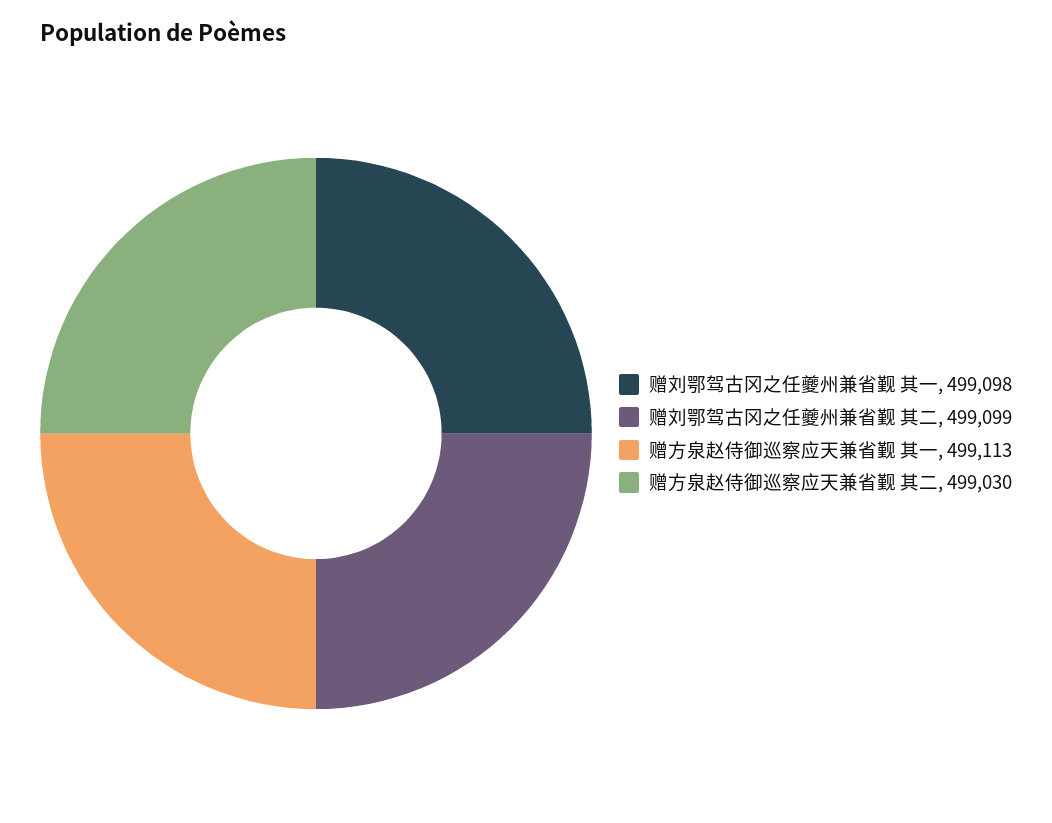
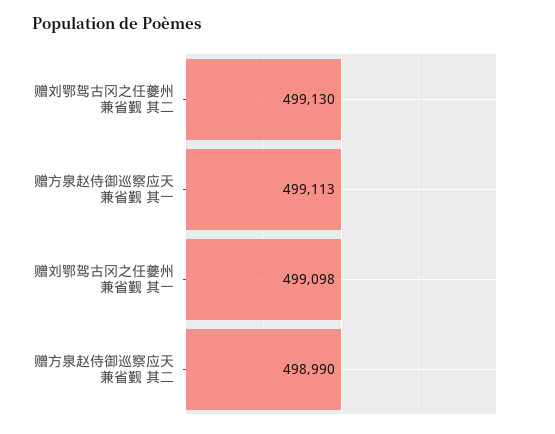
赠刘鄂驾古冈之任夔州兼省觐 其二: 499099 -> 499130
赠方泉赵侍御巡察应天兼省觐 其二: 499030 -> 498990

